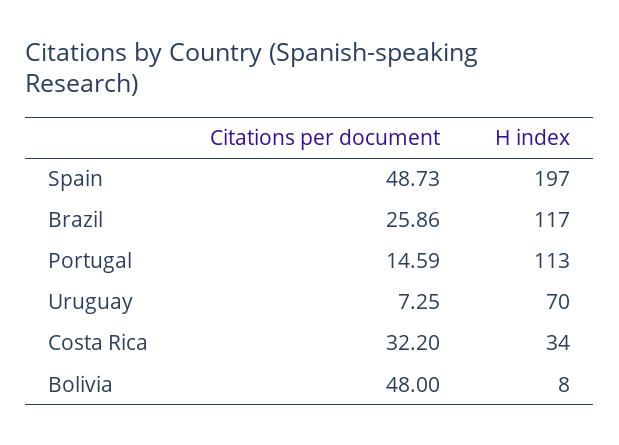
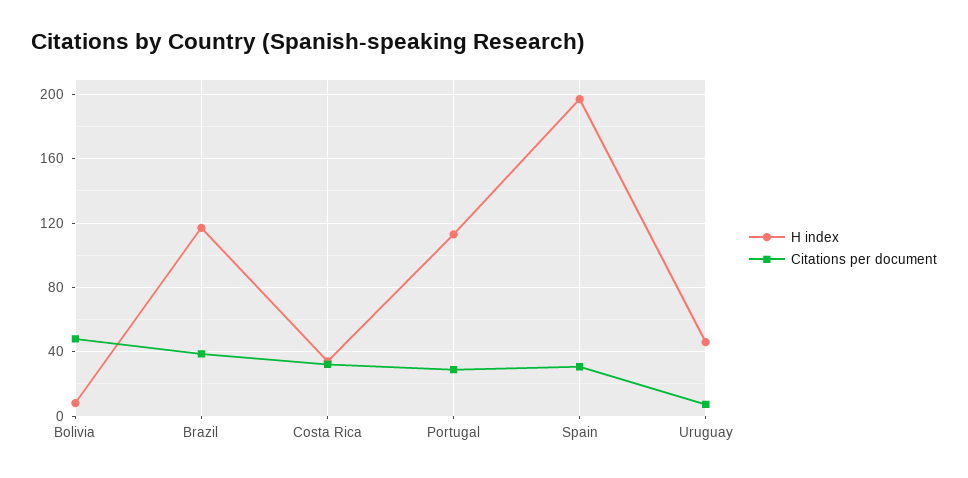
Citations per document, Spain: 48.73 -> 30
Citations per document, Brazil: 25.86 -> 40
Citations per document, Portugal: 14.59 -> 30
H index, Uruguay: 70 -> 45

